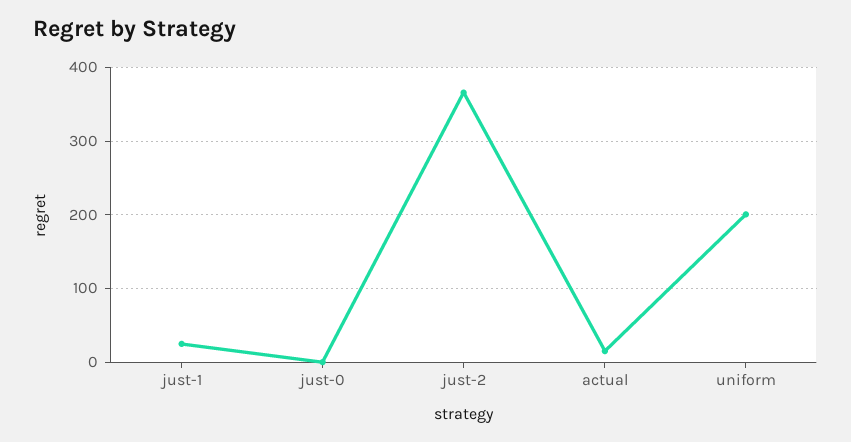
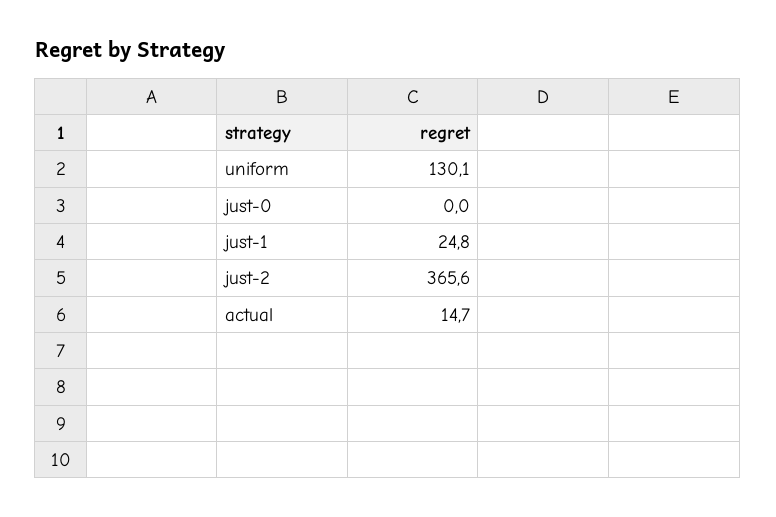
uniform: 200 -> 130.1

